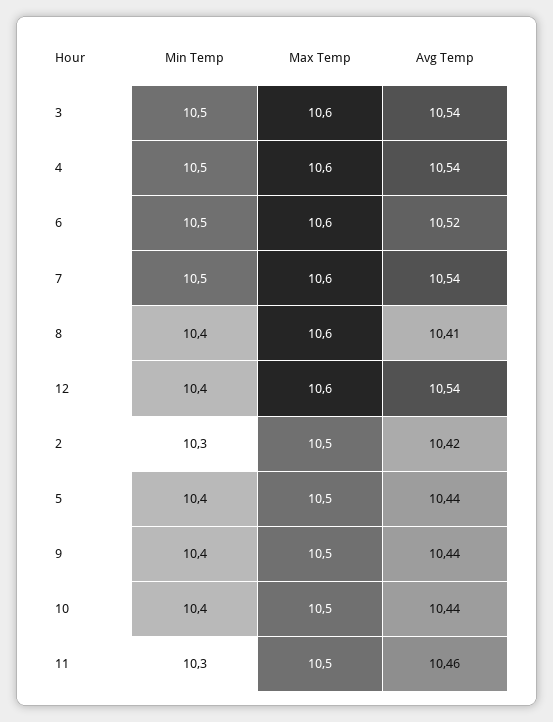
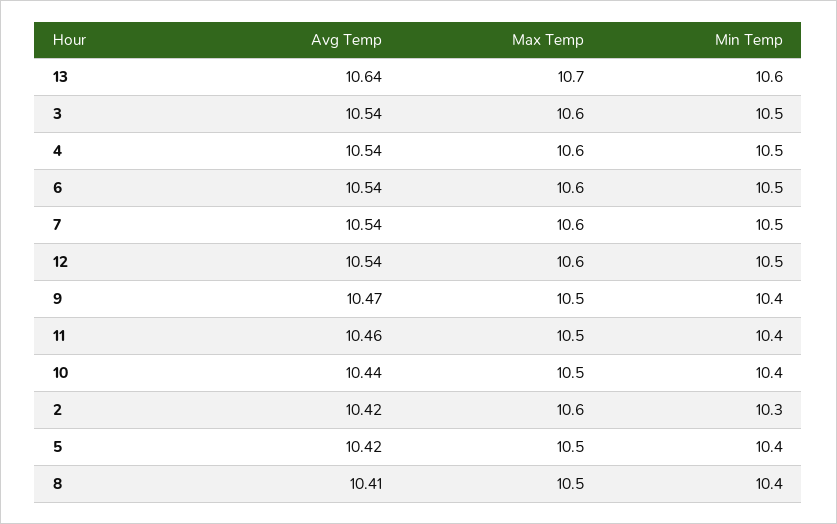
Avg Temp, 6: 10.52 -> 10.54
Max Temp, 8: 10.6 -> 10.5
Min Temp, 12: 10.4 -> 10.5
Max Temp, 2: 10.5 -> 10.6
Avg Temp, 5: 10.44 -> 10.42
Avg Temp, 9: 10.44 -> 10.47
Min Temp, 11: 10.3 -> 10.4
Avg Temp, 13: none -> 10.64
Max Temp, 13: none -> 10.7
Min Temp, 13: none -> 10.6

